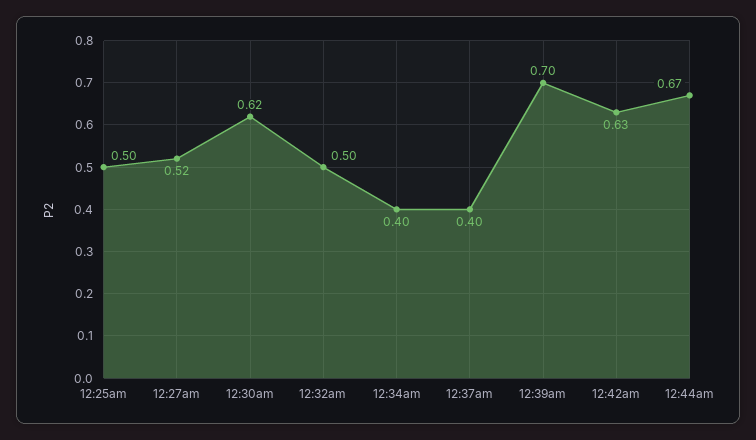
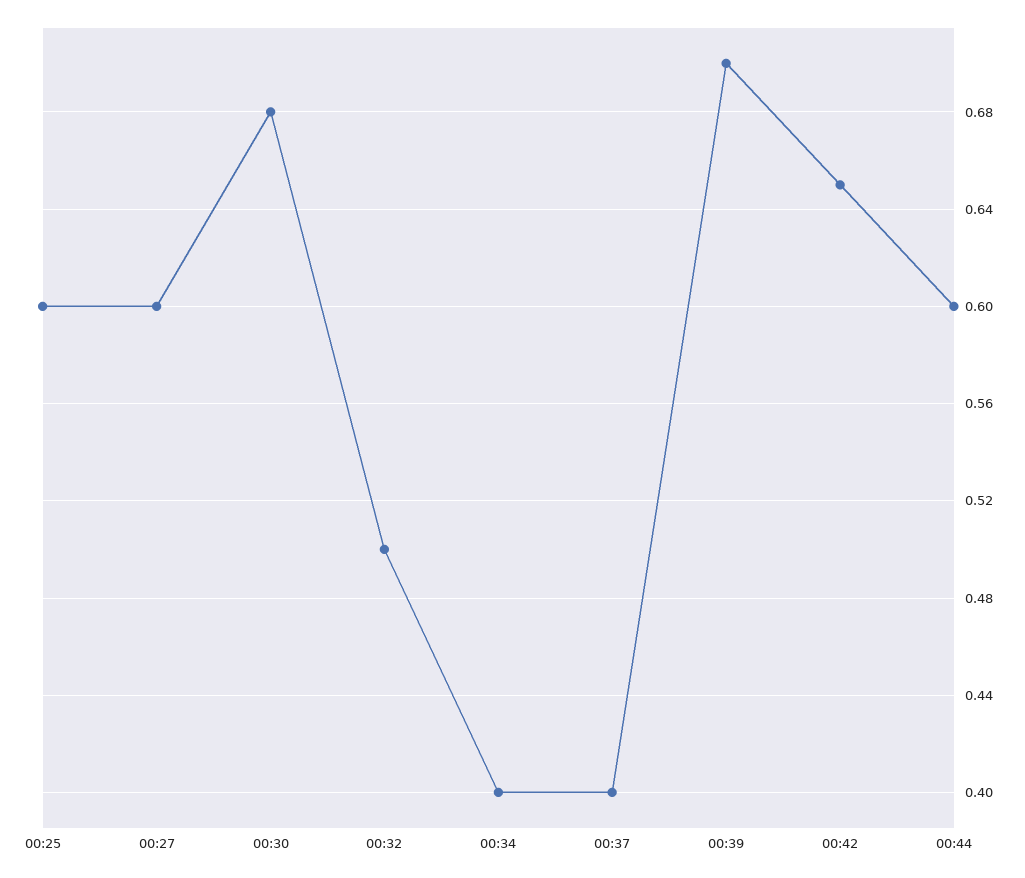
12:25am: 0.5 -> 0.6
12:27am: 0.52 -> 0.6
12:30am: 0.62 -> 0.68
12:42am: 0.63 -> 0.65
12:44am: 0.67 -> 0.6

